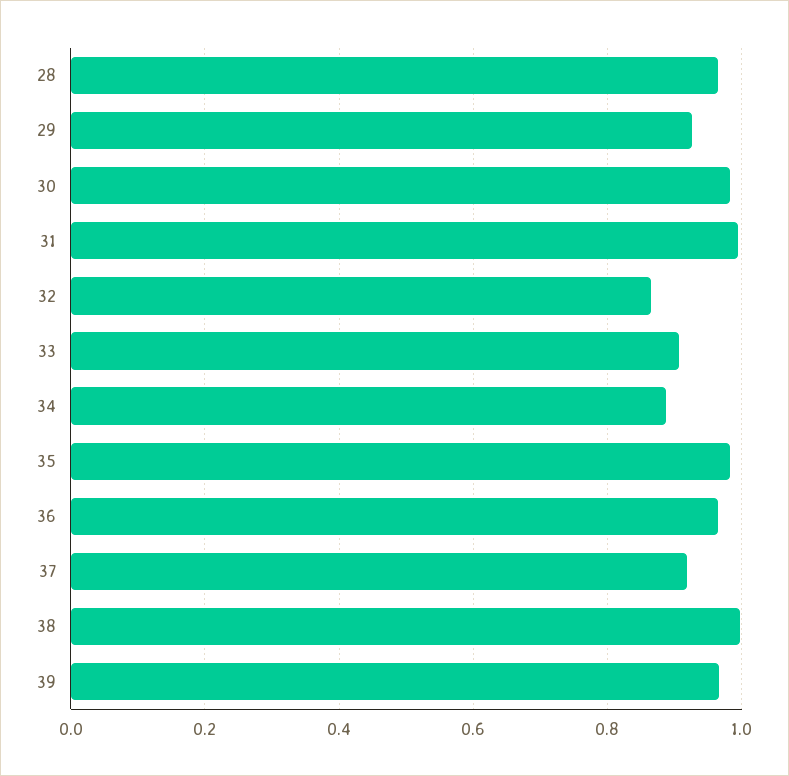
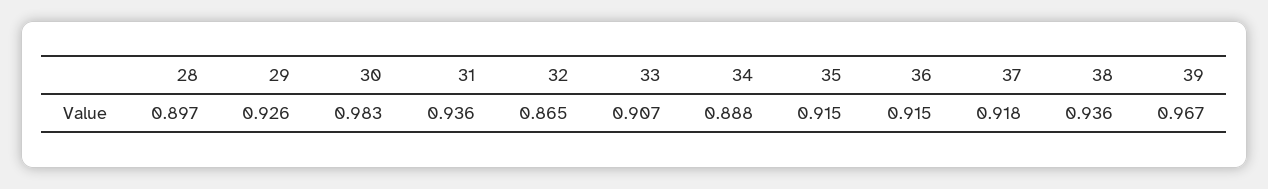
28: 0.96 -> 0.897
31: 1 -> 0.936
35: 0.98 -> 0.915
36: 0.96 -> 0.915
38: 1 -> 0.936

